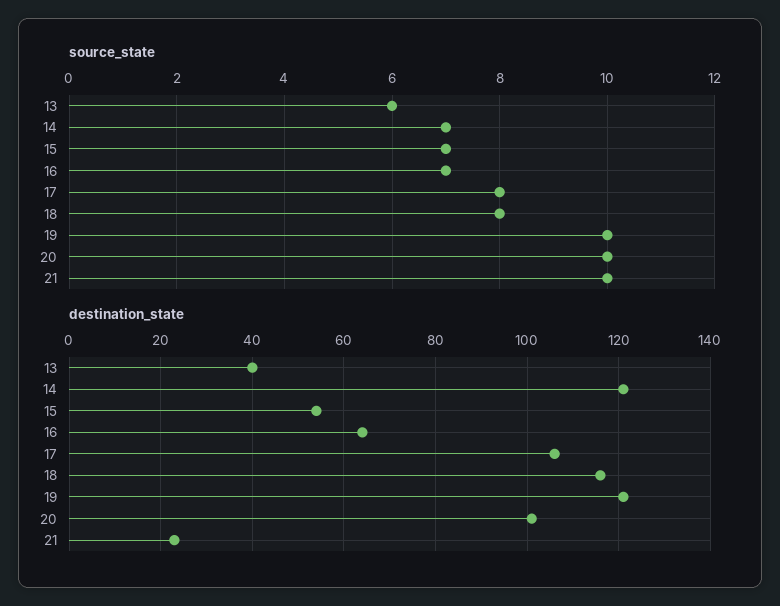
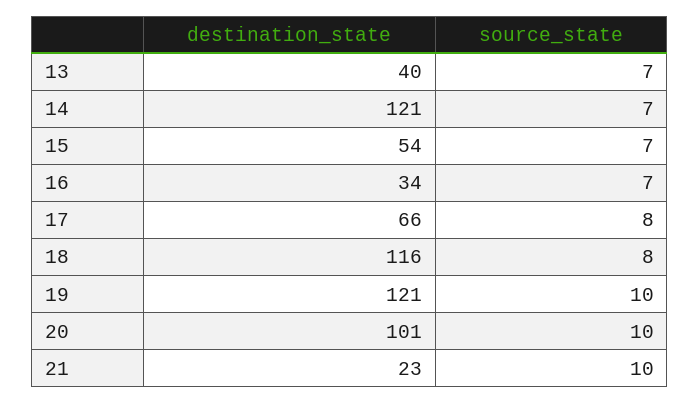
source_state, 13: 6 -> 7
destination_state, 16: 65 -> 34
destination_state, 17: 105 -> 66

